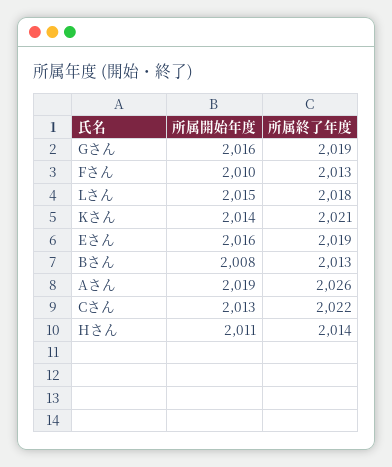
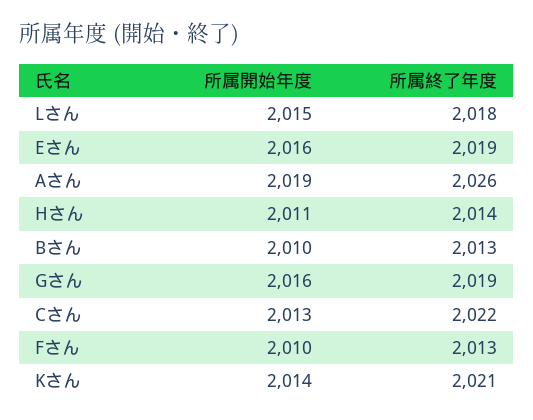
所属開始年度, Bさん: 2008 -> 2010

